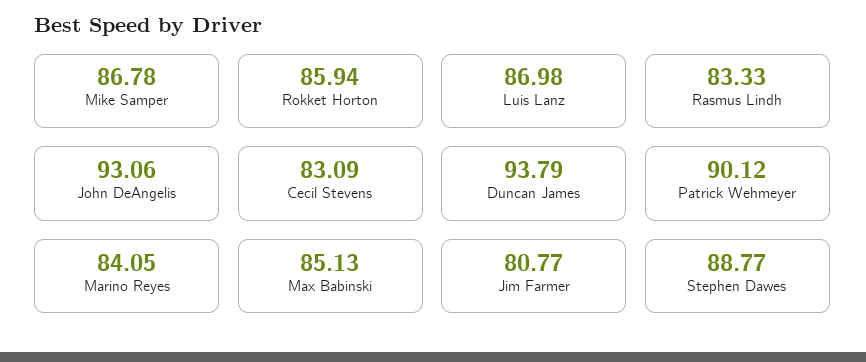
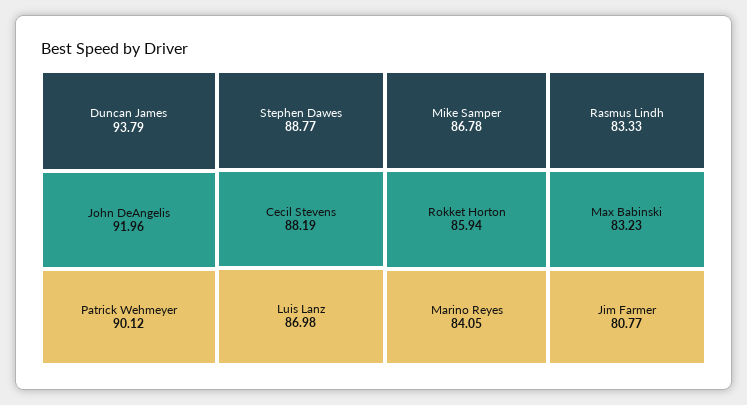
John DeAngelis: 93.06 -> 91.96
Cecil Stevens: 83.09 -> 88.19
Max Babinski: 85.13 -> 83.23

